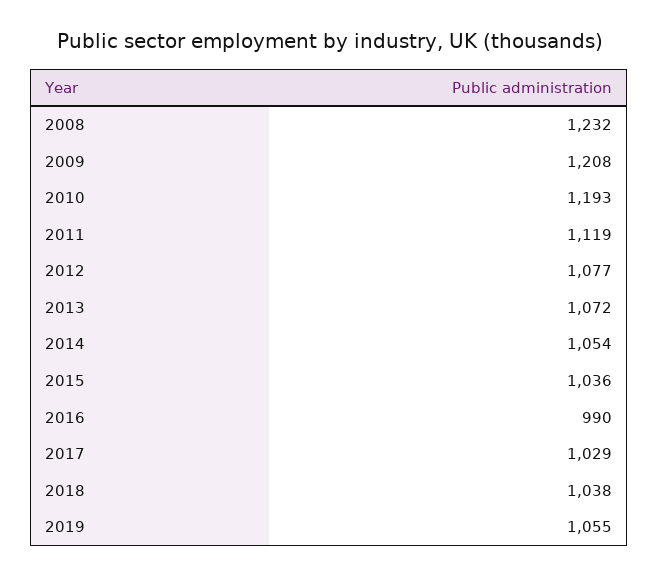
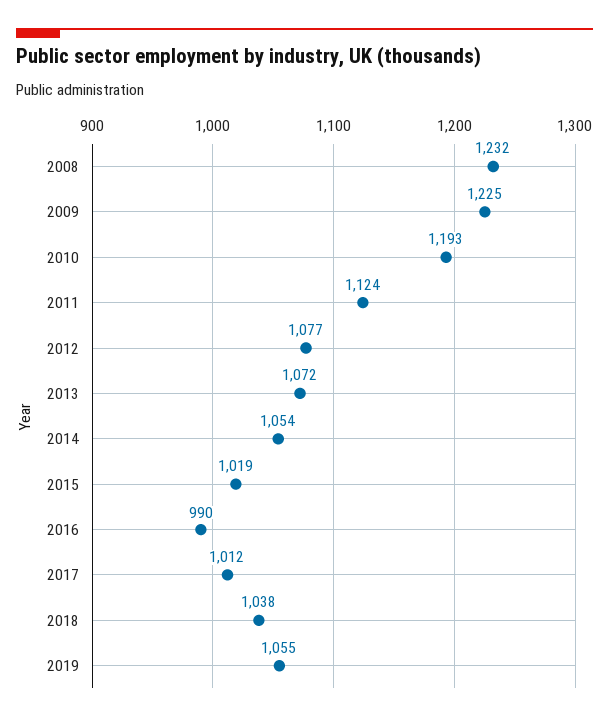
2009: 1208 -> 1225
2011: 1119 -> 1124
2015: 1036 -> 1019
2017: 1029 -> 1012

